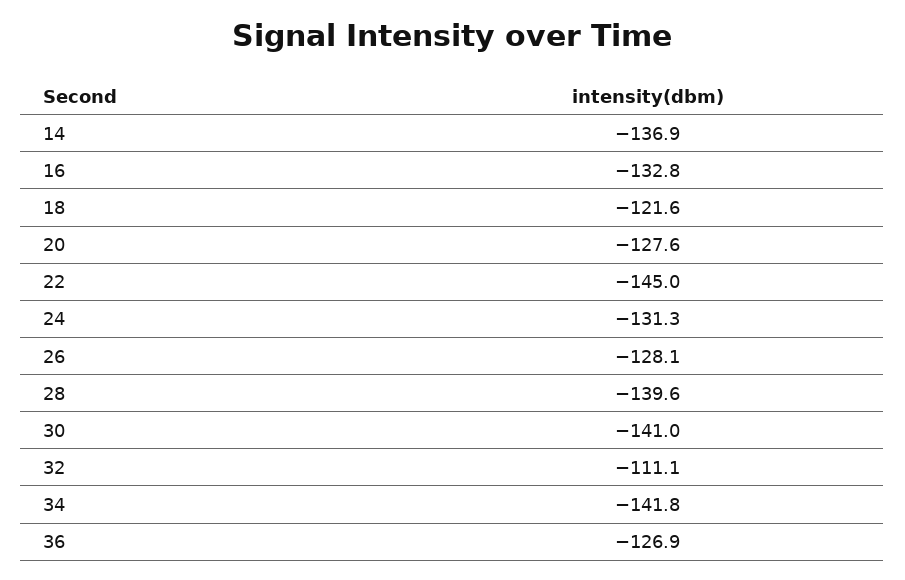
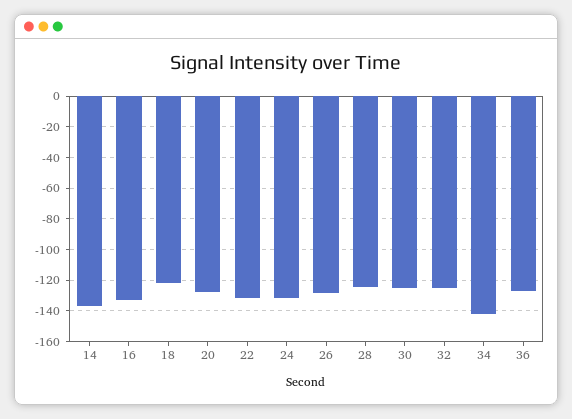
22: -145 -> -130
28: -139.6 -> -125
30: -141 -> -125
32: -111.1 -> -125

